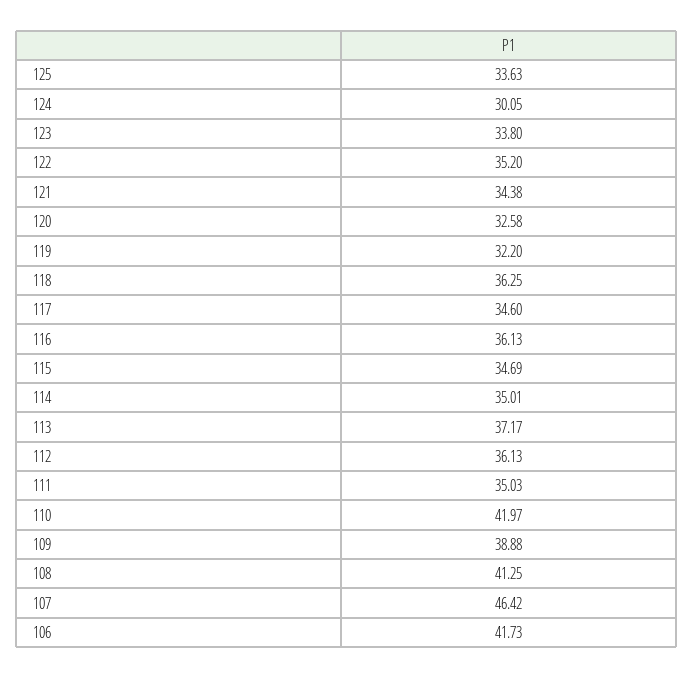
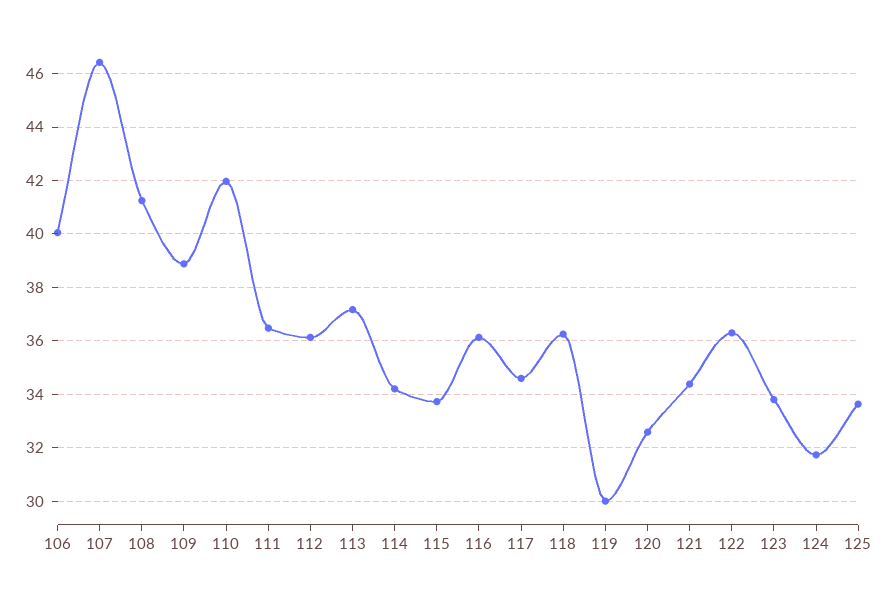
124: 30.05 -> 31.75
122: 35.2 -> 36.25
119: 32.2 -> 30
115: 34.69 -> 33.75
114: 35.01 -> 34.25
111: 35.03 -> 36.5
106: 41.73 -> 40

